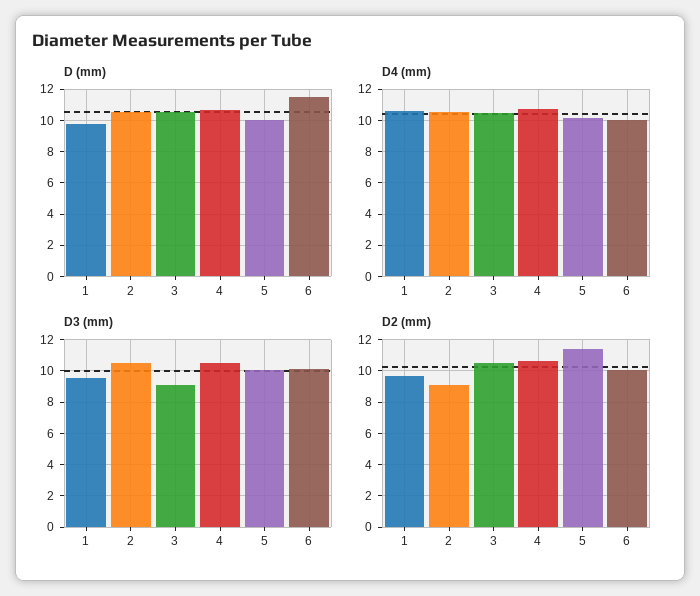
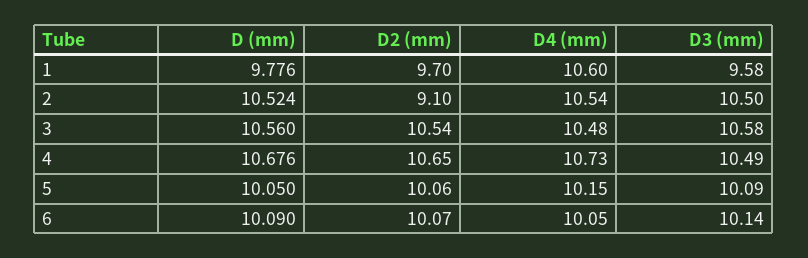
D (mm), 6: 11.5 -> 10.09
D3 (mm), 3: 9 -> 10.58
D2 (mm), 5: 11.5 -> 10.06

